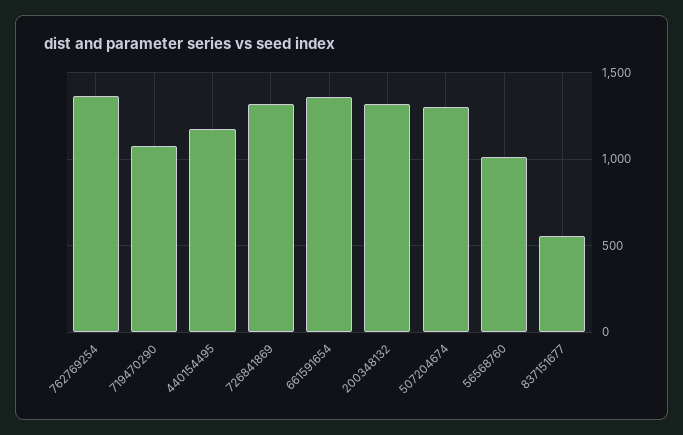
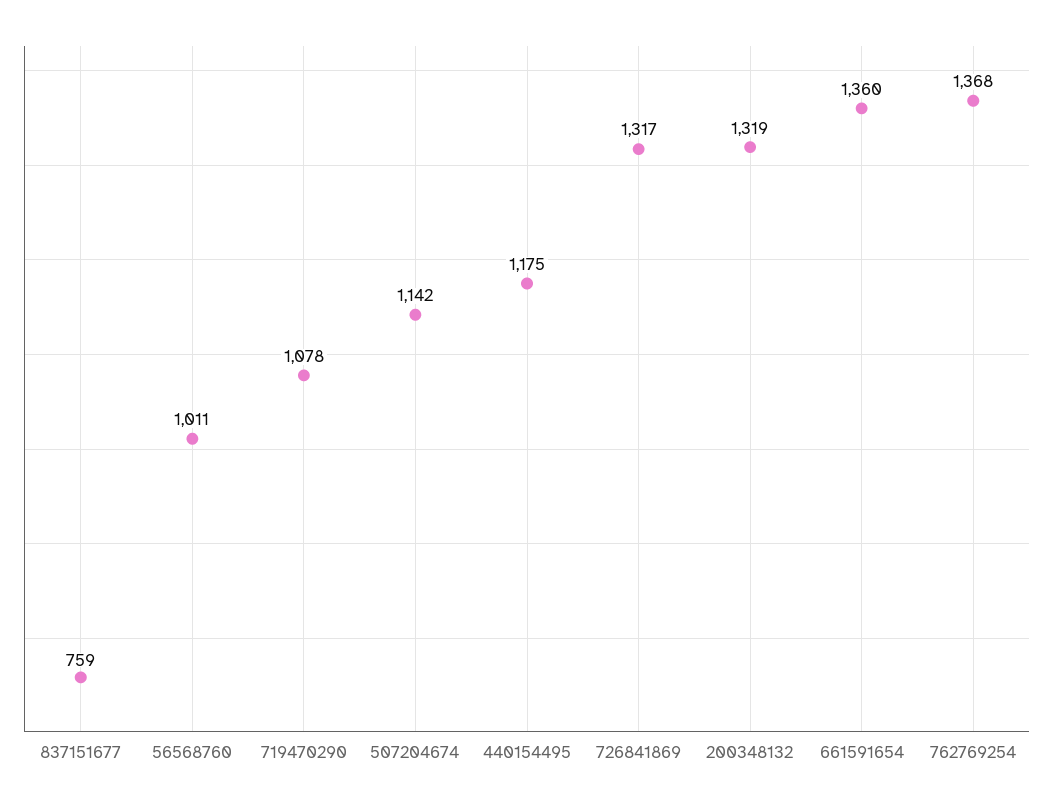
507204674: 1300 -> 1142
837151677: 550 -> 759

